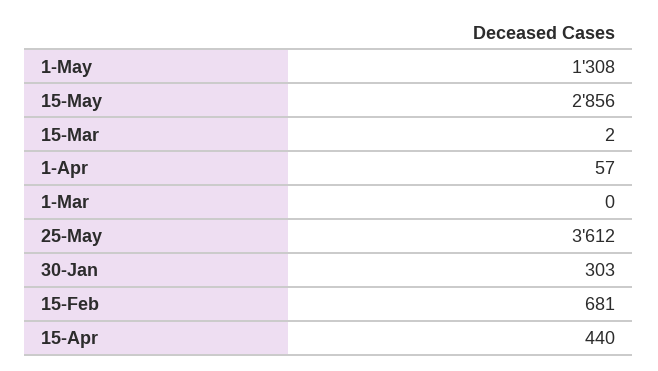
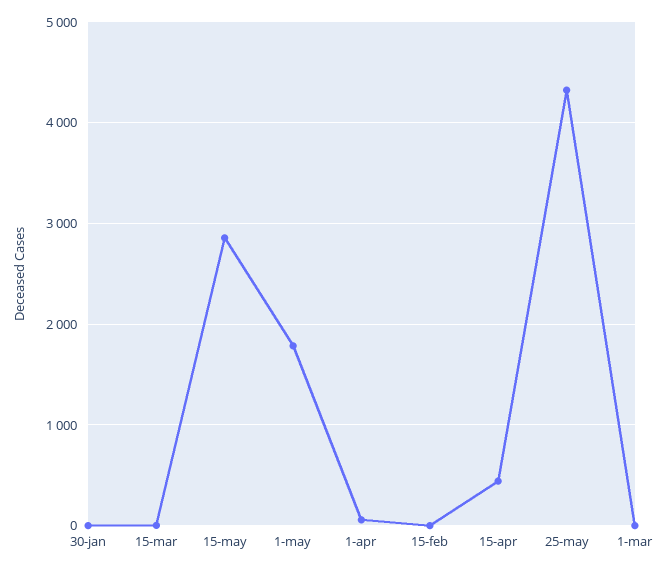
1-May: 1308 -> 1800
25-May: 3612 -> 4300
30-Jan: 303 -> 0
15-Feb: 681 -> 0

